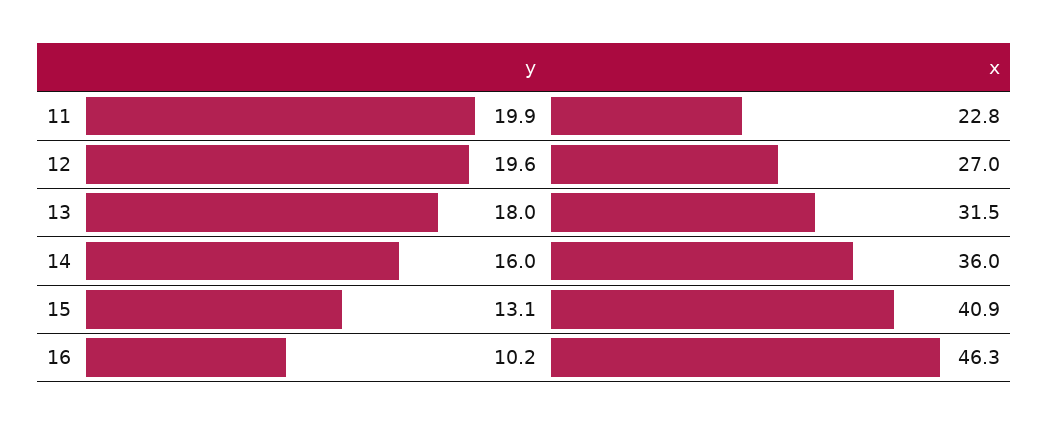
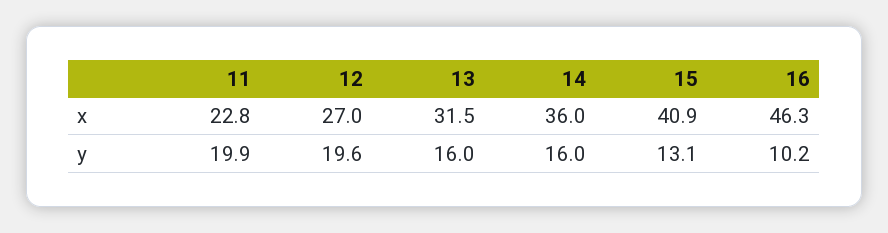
y, 13: 18 -> 16

